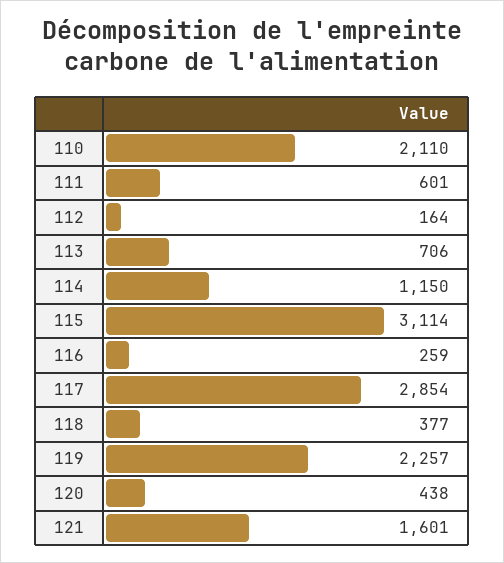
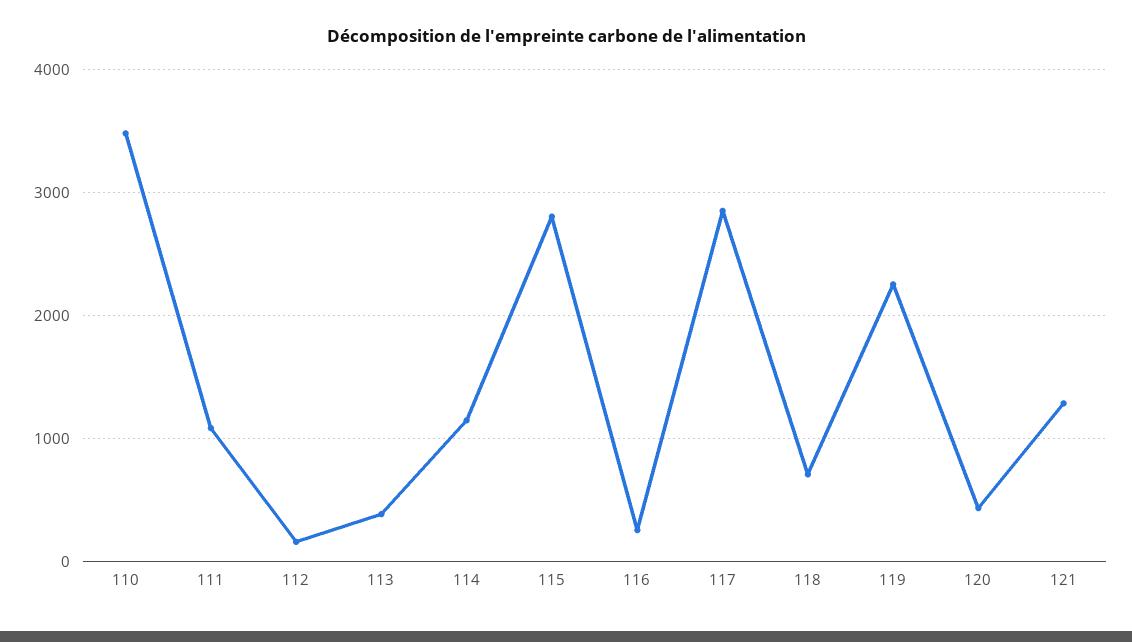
110: 2110 -> 3500
111: 601 -> 1100
113: 706 -> 400
115: 3114 -> 2800
118: 377 -> 700
121: 1601 -> 1300

